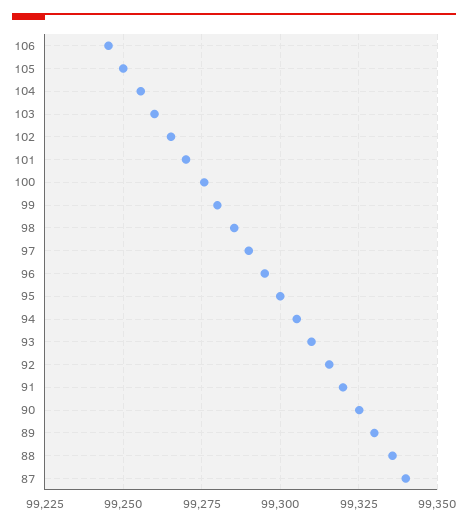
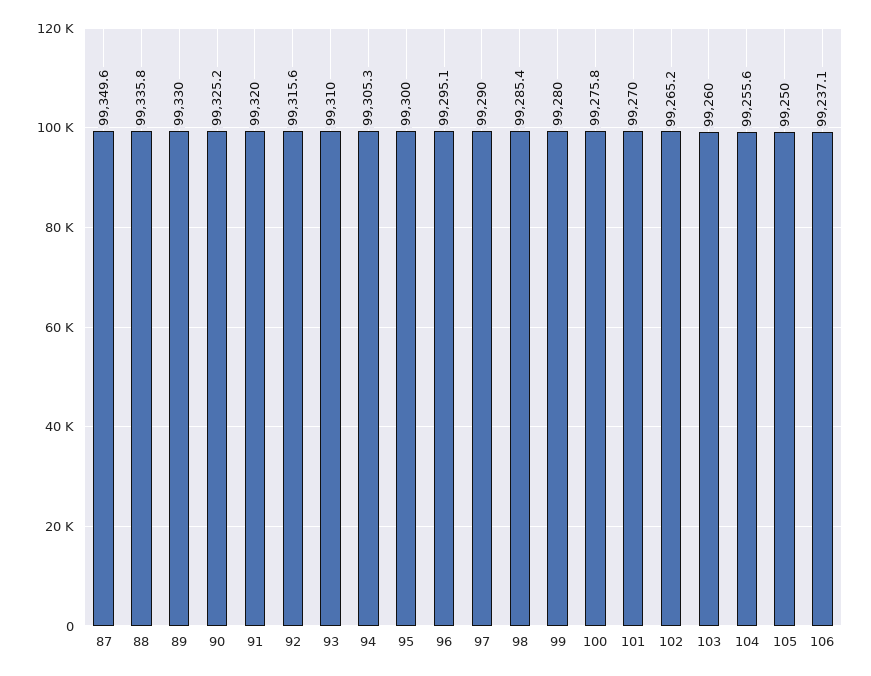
106: 99245 -> 99237.1
87: 99340 -> 99349.6

